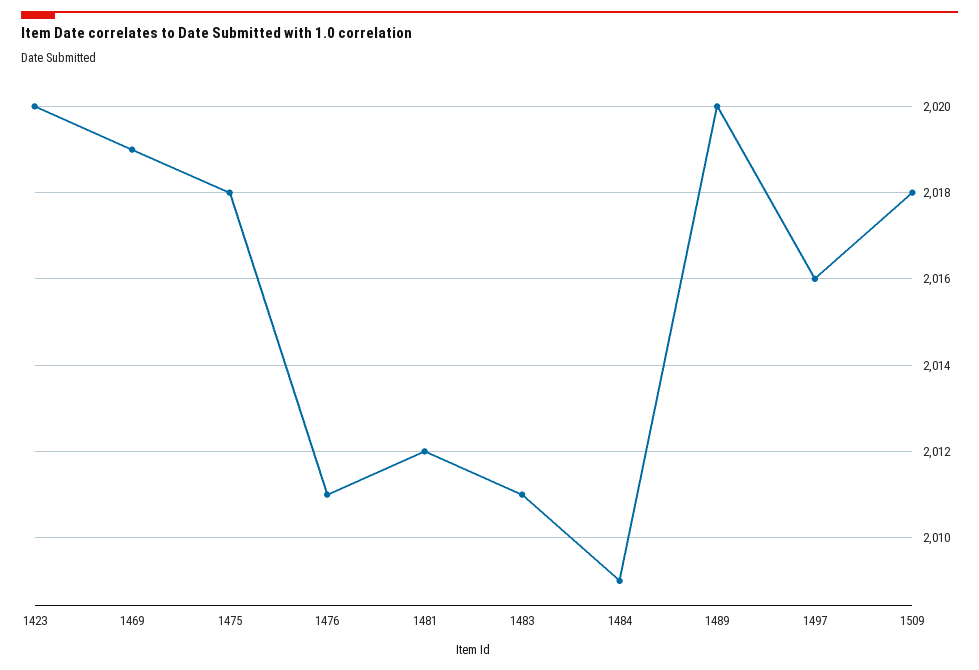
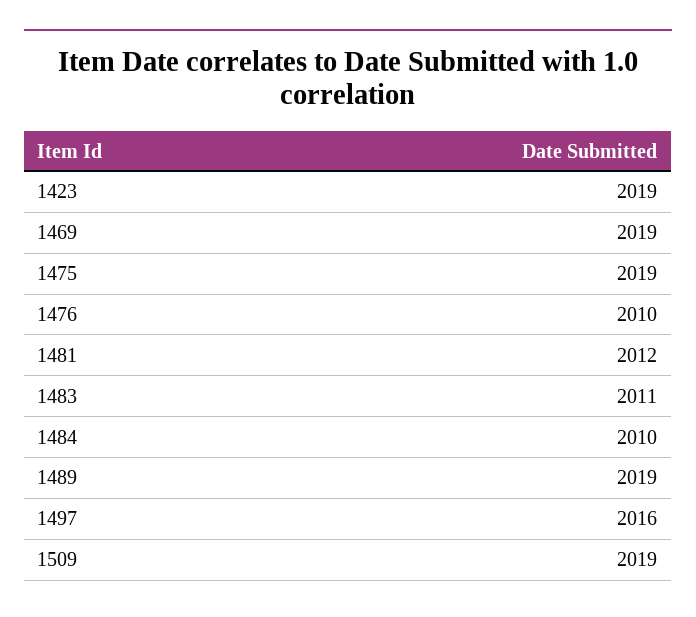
1423: 2020 -> 2019
1475: 2018 -> 2019
1476: 2011 -> 2010
1484: 2009 -> 2010
1489: 2020 -> 2019
1509: 2018 -> 2019

